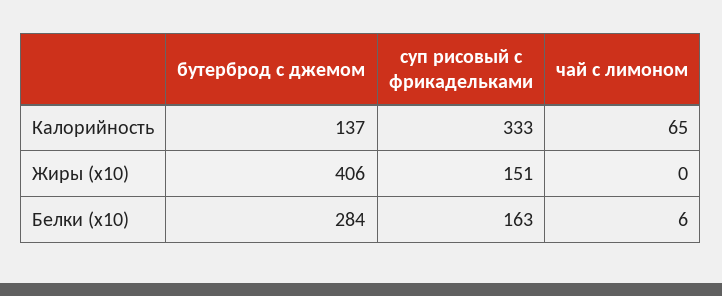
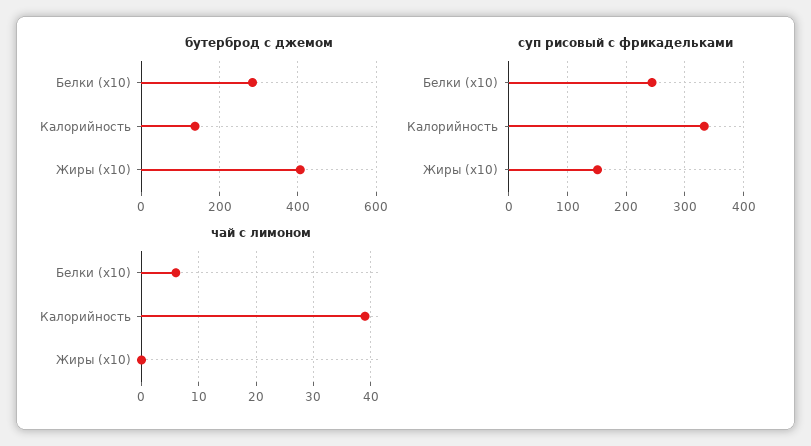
чай с лимоном, Калорийность: 65 -> 40
суп рисовый с фрикадельками, Белки (x10): 163 -> 240

